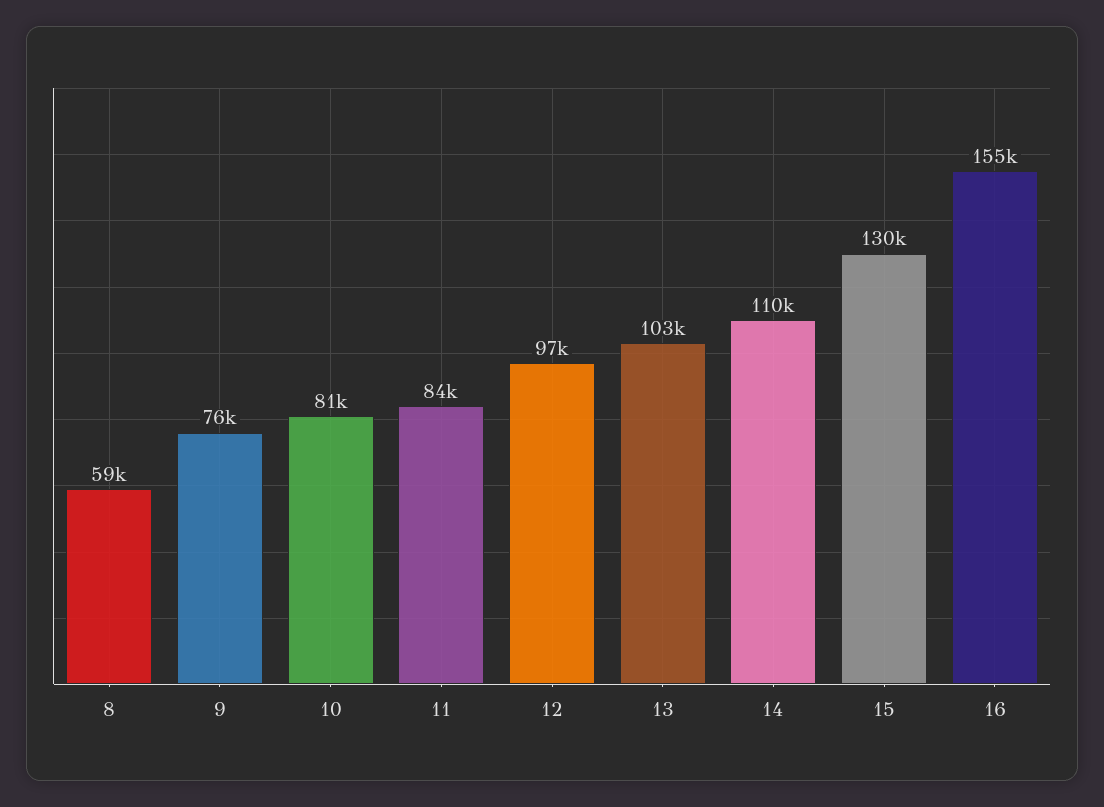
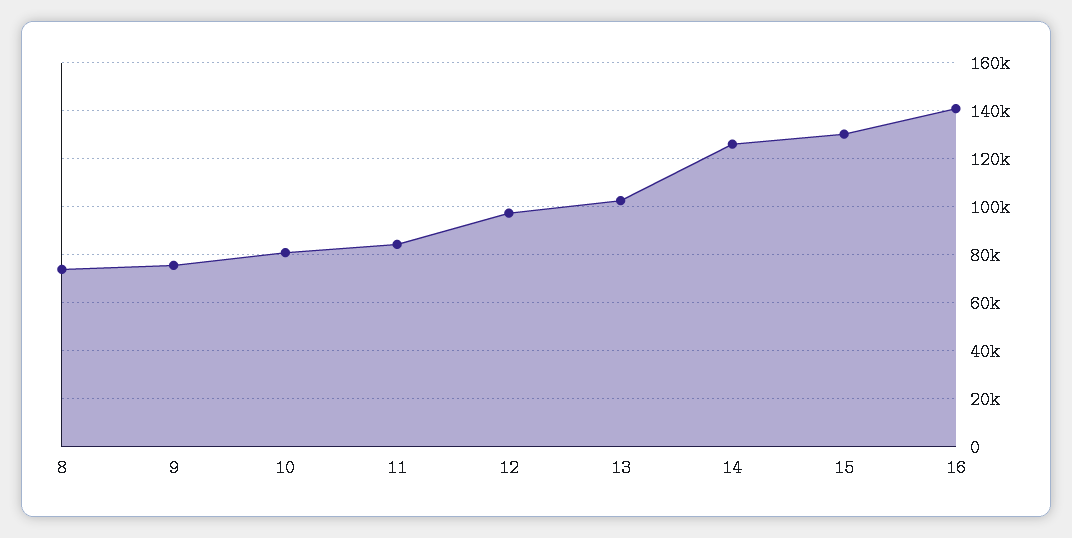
8: 59000 -> 75000
14: 110000 -> 125000
16: 155000 -> 140000

